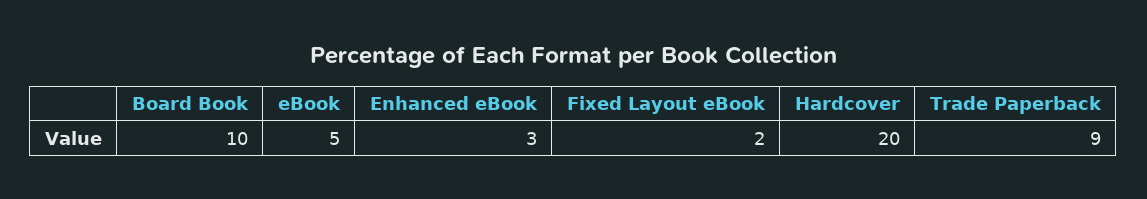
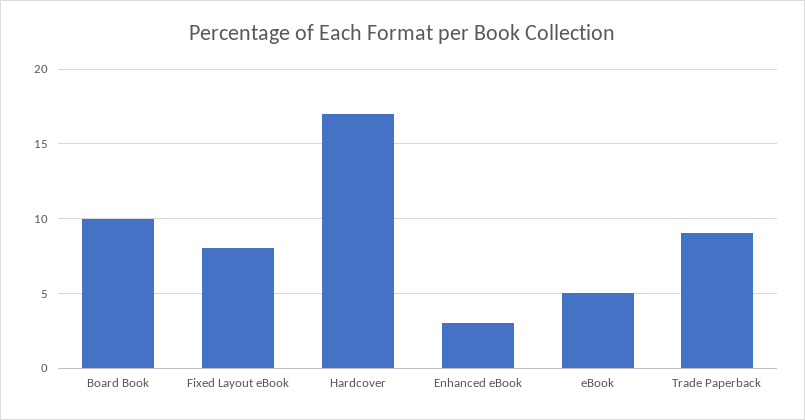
Fixed Layout eBook: 2 -> 8
Hardcover: 20 -> 17

